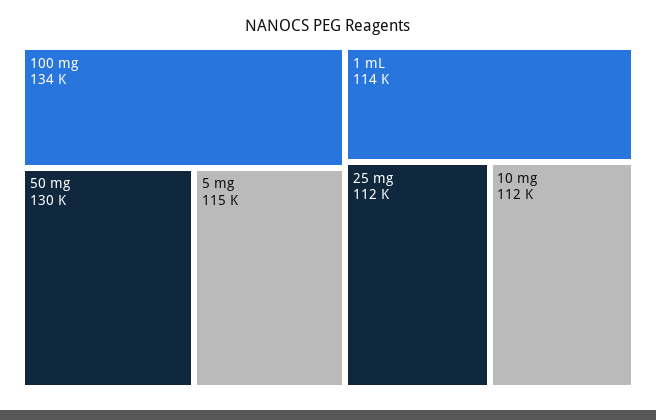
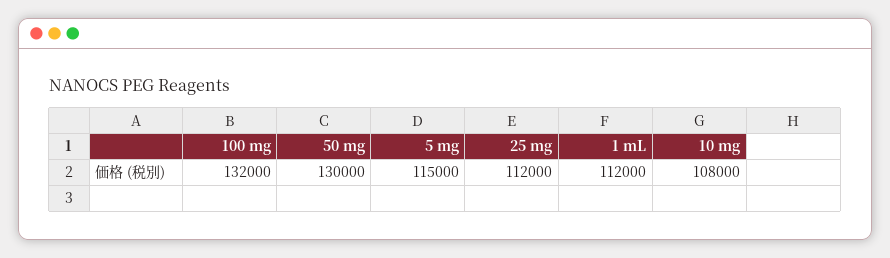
100 mg: 134000 -> 132000
1 mL: 114000 -> 112000
10 mg: 112000 -> 108000

